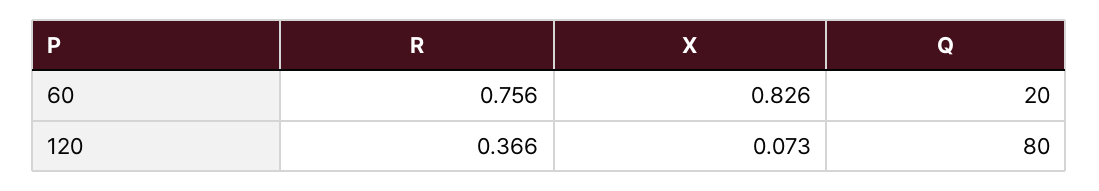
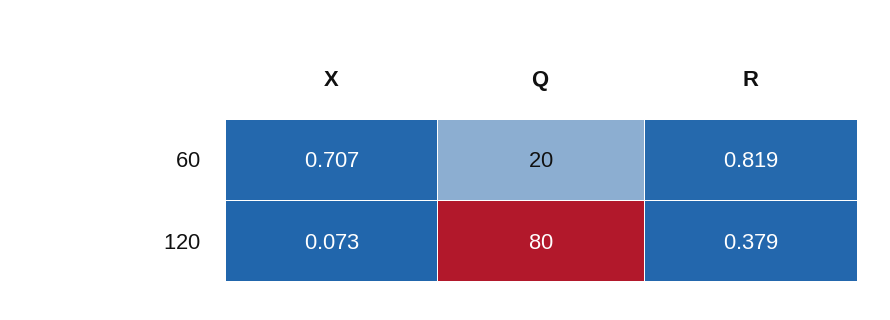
R, 60: 0.756 -> 0.819
X, 60: 0.826 -> 0.707
R, 120: 0.366 -> 0.379

